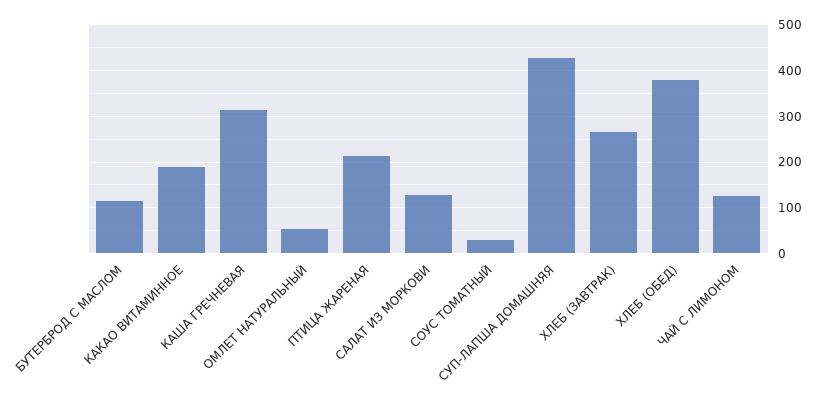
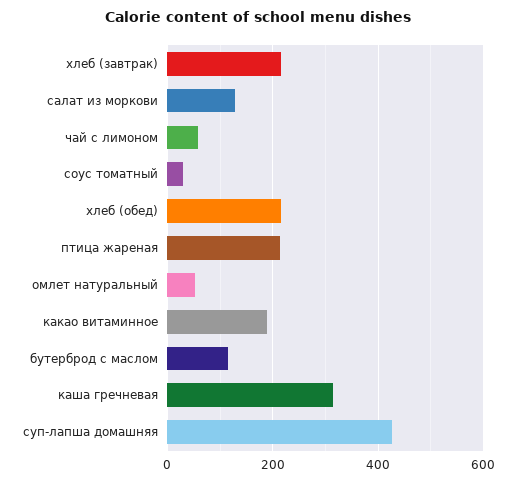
ХЛЕБ (ЗАВТРАК): 260 -> 220
ХЛЕБ (ОБЕД): 380 -> 220
ЧАЙ С ЛИМОНОМ: 120 -> 60

